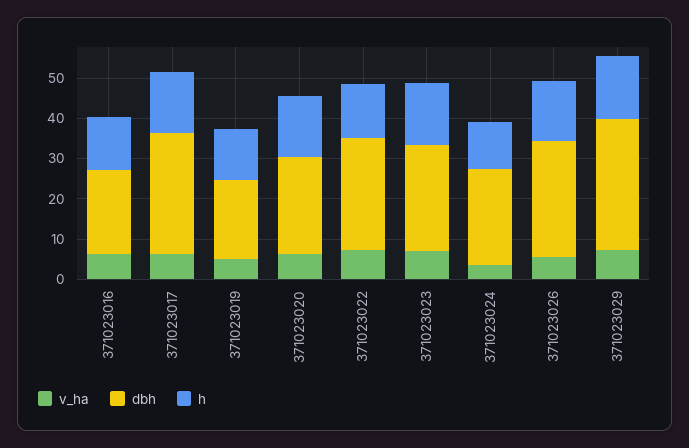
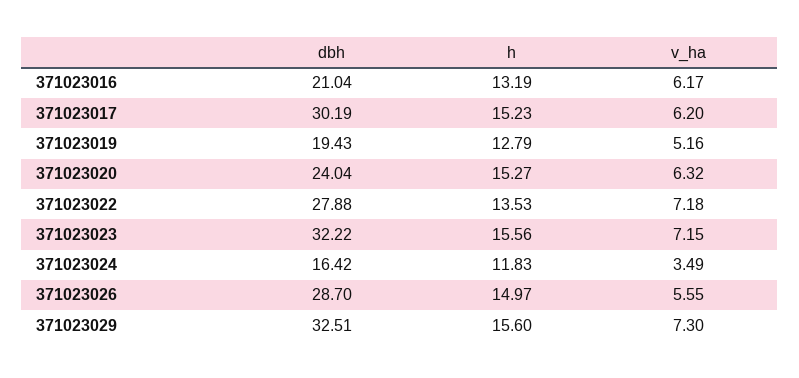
dbh, 371023023: 26 -> 32.22
dbh, 371023024: 24 -> 16.42

